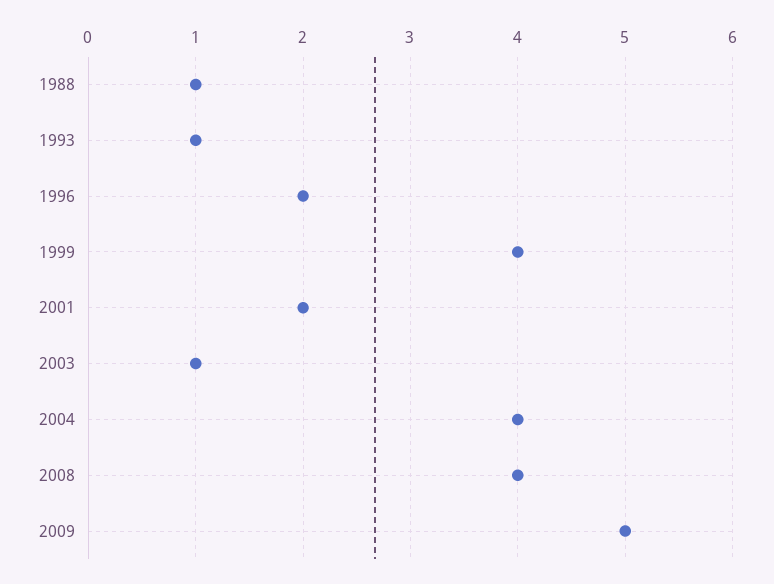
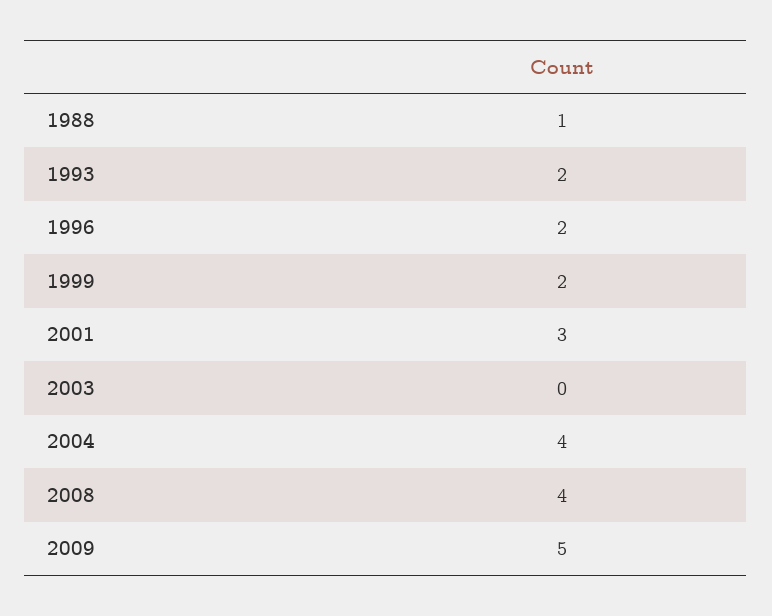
1993: 1 -> 2
1999: 4 -> 2
2001: 2 -> 3
2003: 1 -> 0

